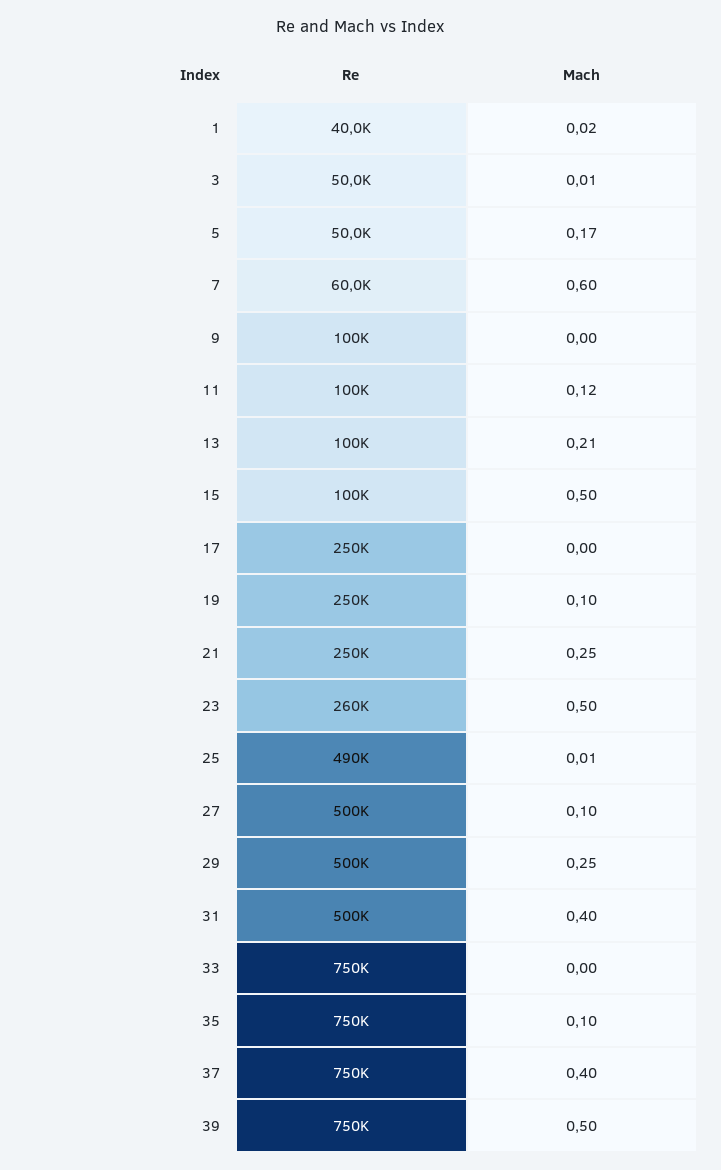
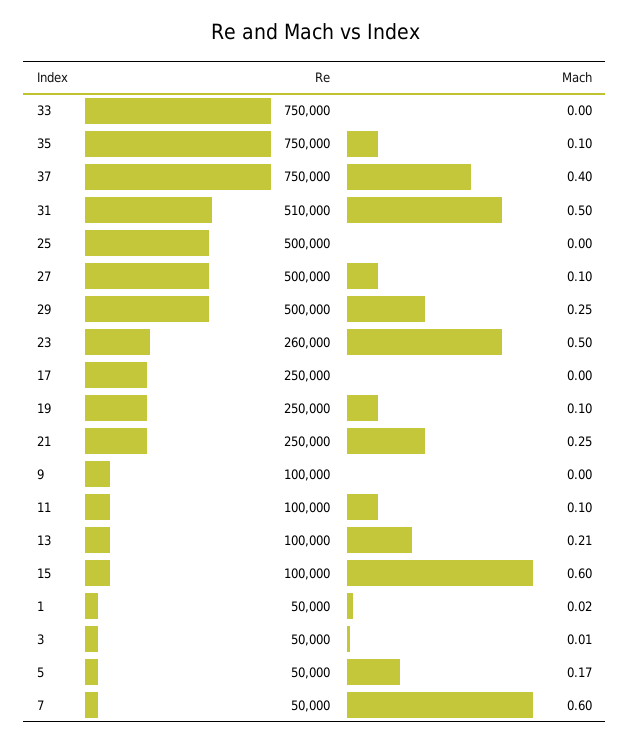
Re, 1: 40000 -> 50000
Re, 7: 60000 -> 50000
Mach, 11: 0.12 -> 0.1
Mach, 15: 0.5 -> 0.6
Re, 25: 490000 -> 500000
Mach, 25: 0.01 -> 0
Re, 31: 500000 -> 510000
Mach, 31: 0.4 -> 0.5
Re, 39: 750000 -> none
Mach, 39: 0.5 -> none

